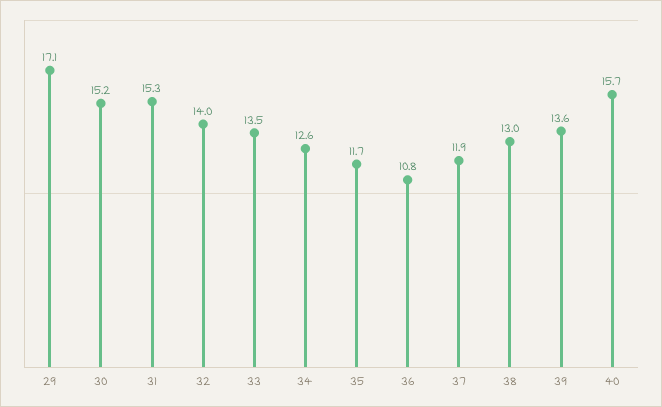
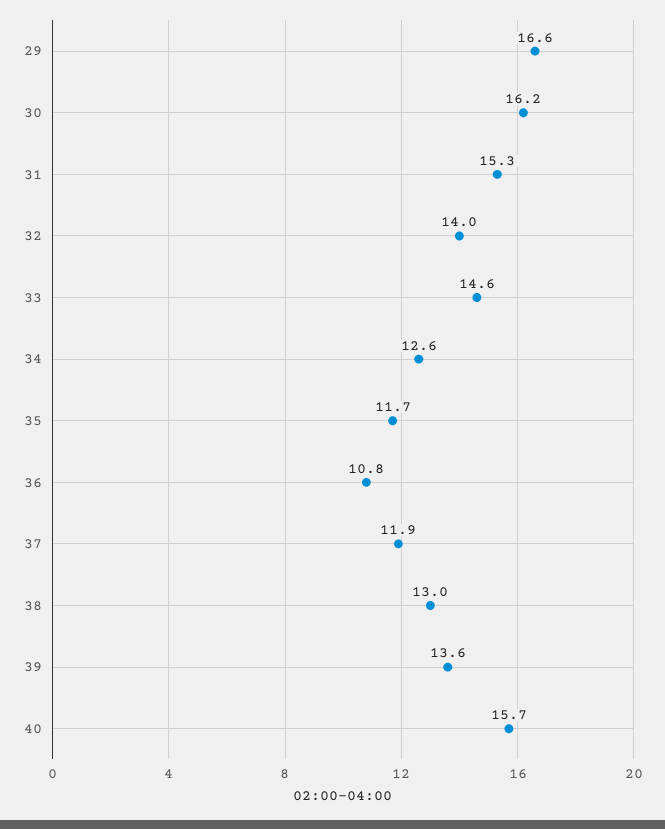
29: 17.1 -> 16.6
30: 15.2 -> 16.2
33: 13.5 -> 14.6

